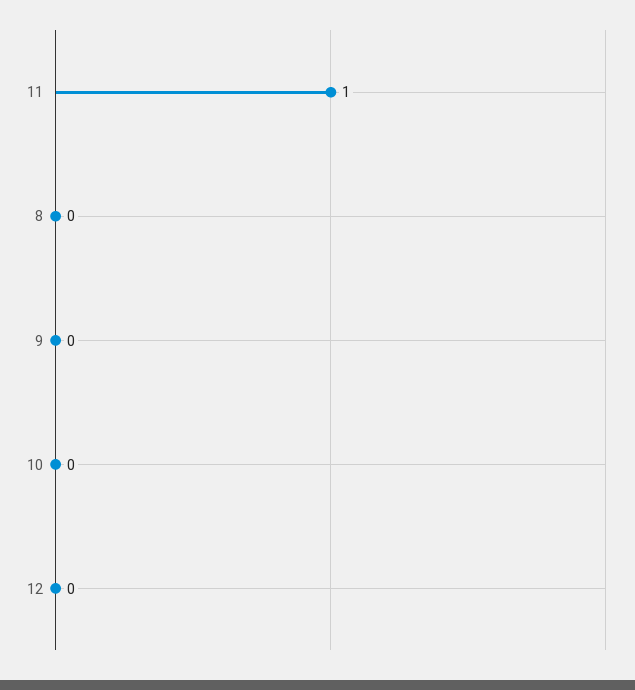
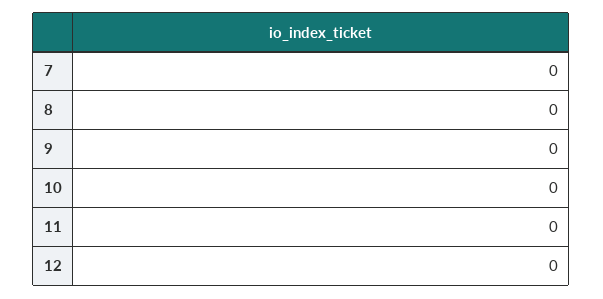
11: 1 -> 0
7: none -> 0

